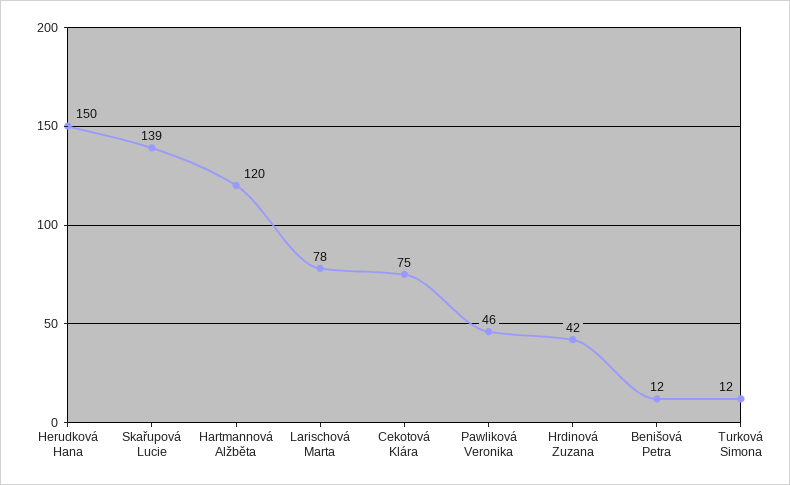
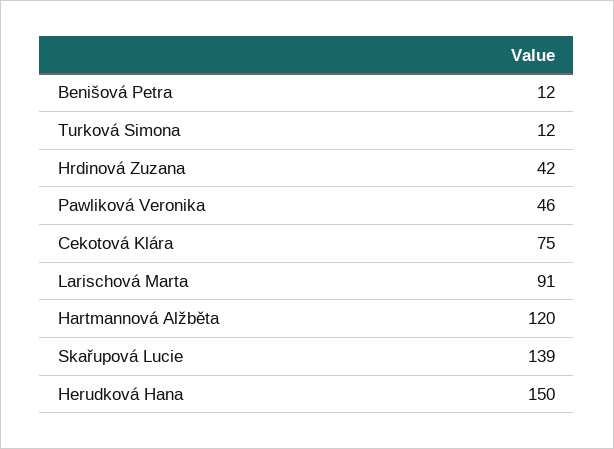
Larischová Marta: 78 -> 91

